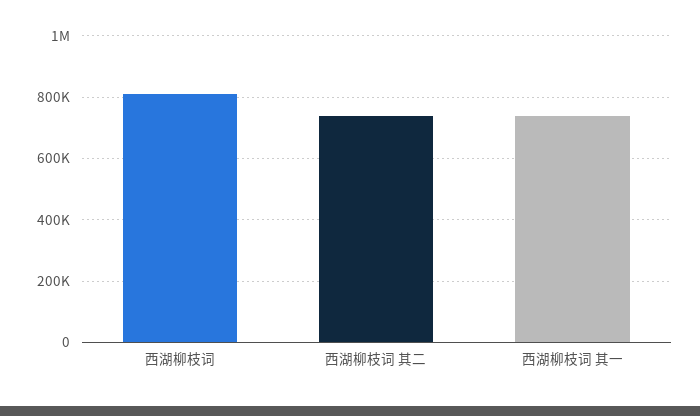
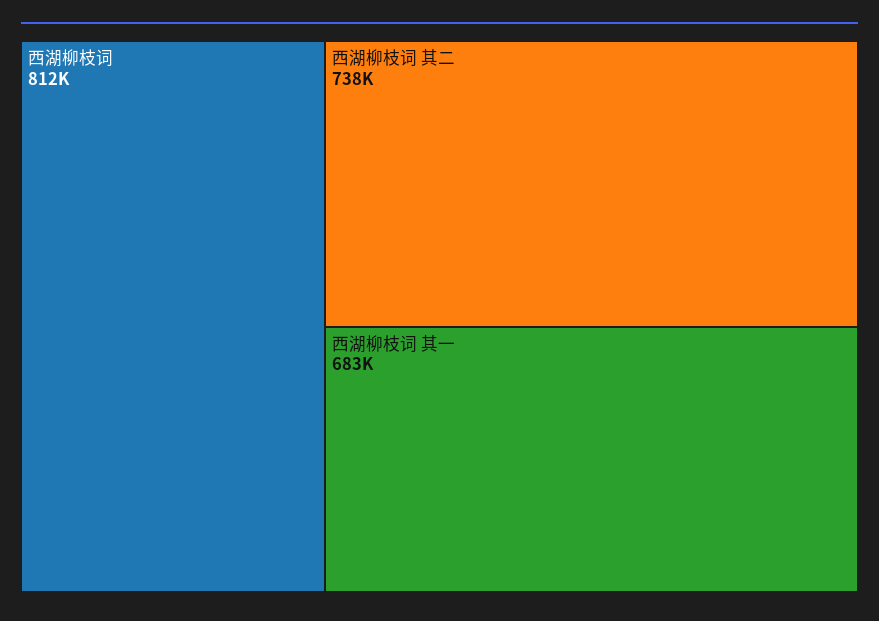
西湖柳枝词 其一: 740000 -> 683000

